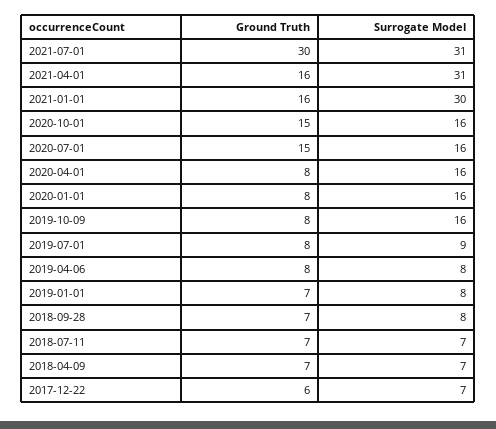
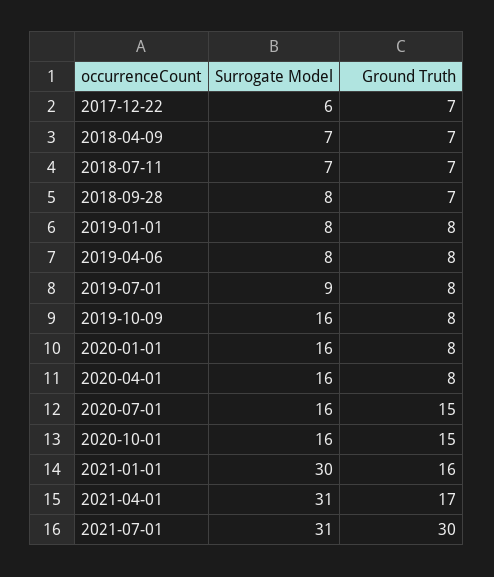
Ground Truth, 2021-04-01: 16 -> 17
Ground Truth, 2019-01-01: 7 -> 8
Ground Truth, 2017-12-22: 6 -> 7
Surrogate Model, 2017-12-22: 7 -> 6

